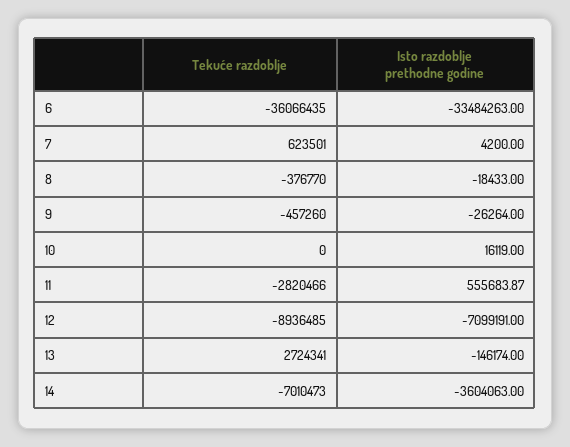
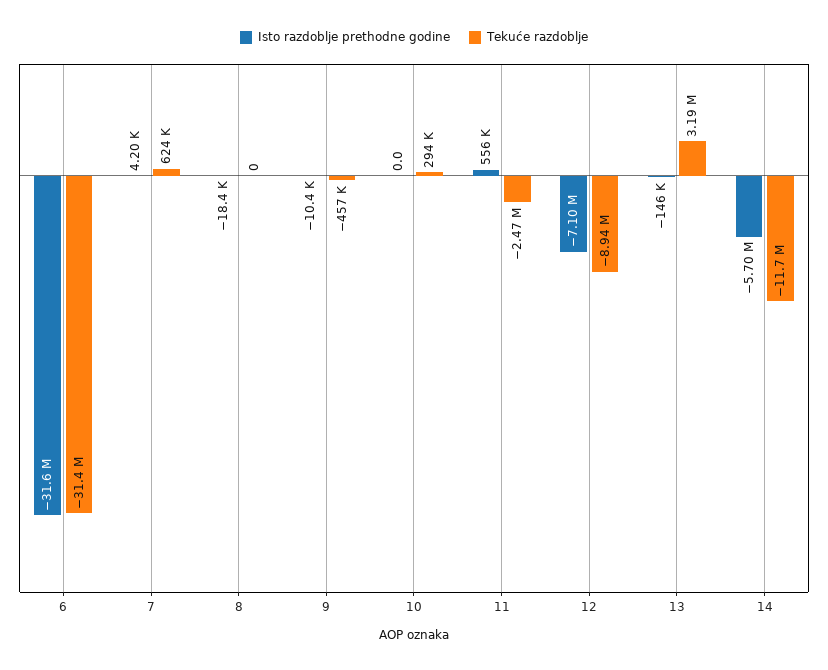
Tekuće razdoblje, 6: -36066435 -> -31400000
Isto razdoblje prethodne godine, 6: -33484263 -> -31600000
Tekuće razdoblje, 8: -376770 -> 0
Isto razdoblje prethodne godine, 9: -26264 -> -10400
Tekuće razdoblje, 10: 0 -> 294000
Isto razdoblje prethodne godine, 10: 16119 -> 0
Tekuće razdoblje, 11: -2820466 -> -2470000
Tekuće razdoblje, 13: 2724341 -> 3190000
Tekuće razdoblje, 14: -7010473 -> -11700000
Isto razdoblje prethodne godine, 14: -3604063 -> -5700000

